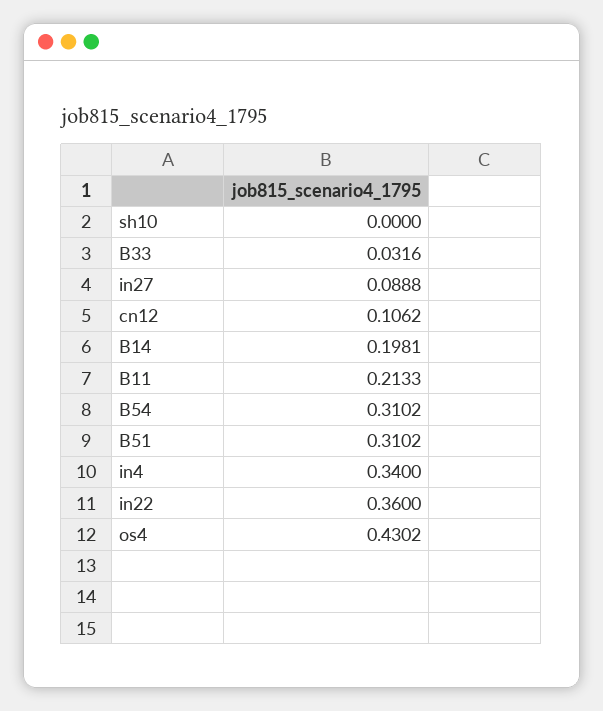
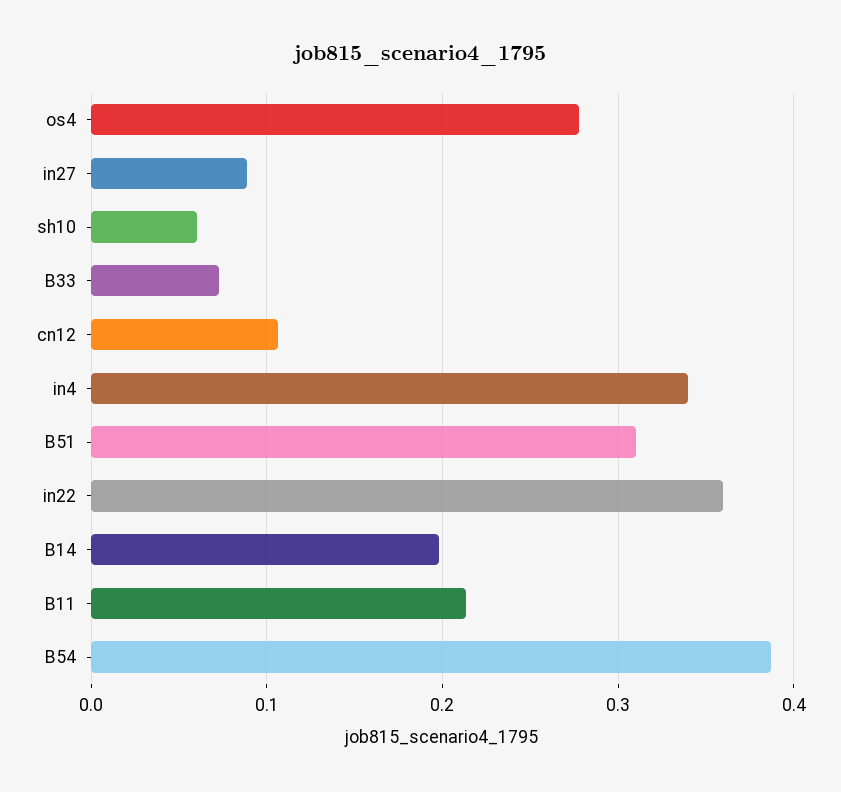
sh10: 0 -> 0.06
B33: 0.0316 -> 0.07
B54: 0.3102 -> 0.39
os4: 0.4302 -> 0.28

